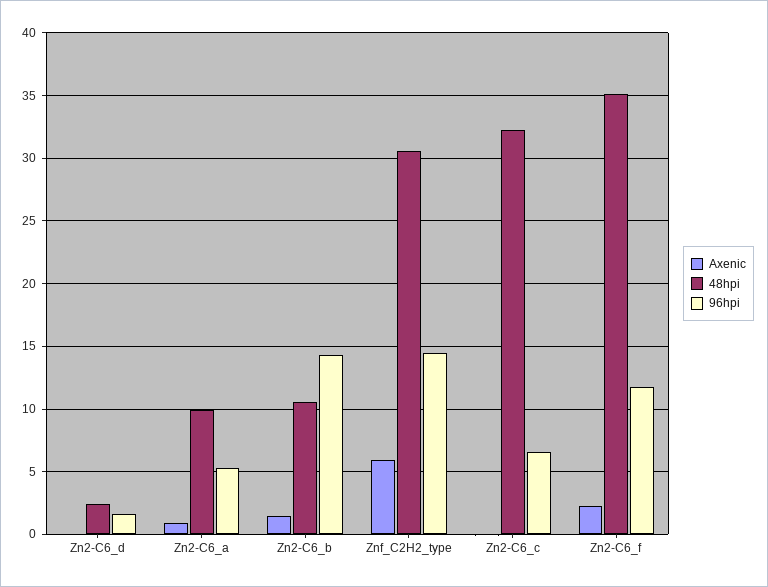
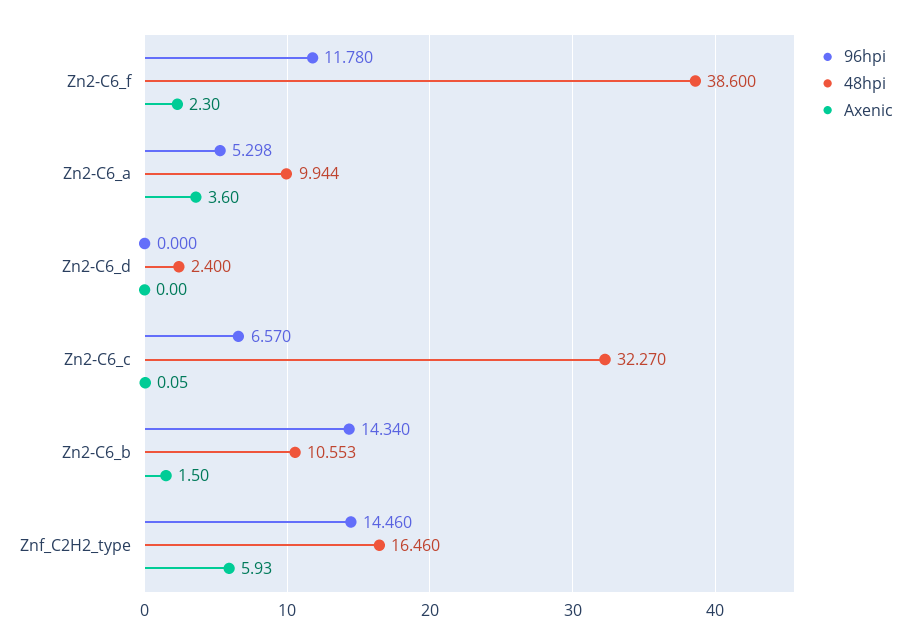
96hpi, Zn2-C6_d: 1.5 -> 0
Axenic, Zn2-C6_a: 1 -> 3.6
48hpi, Znf_C2H2_type: 30.5 -> 16.46
48hpi, Zn2-C6_f: 35 -> 38.6

